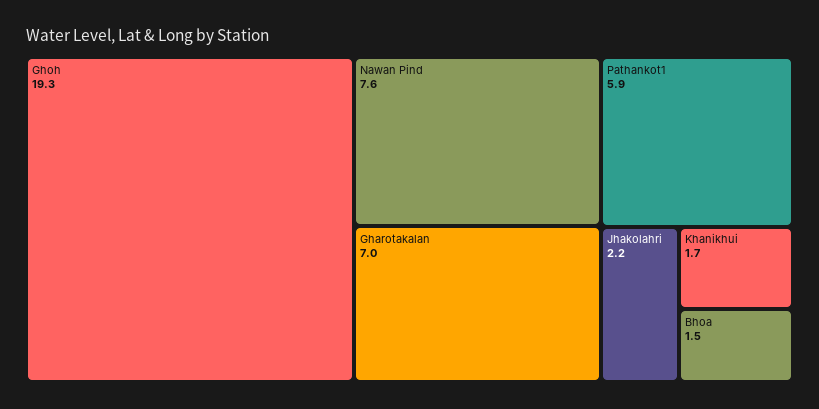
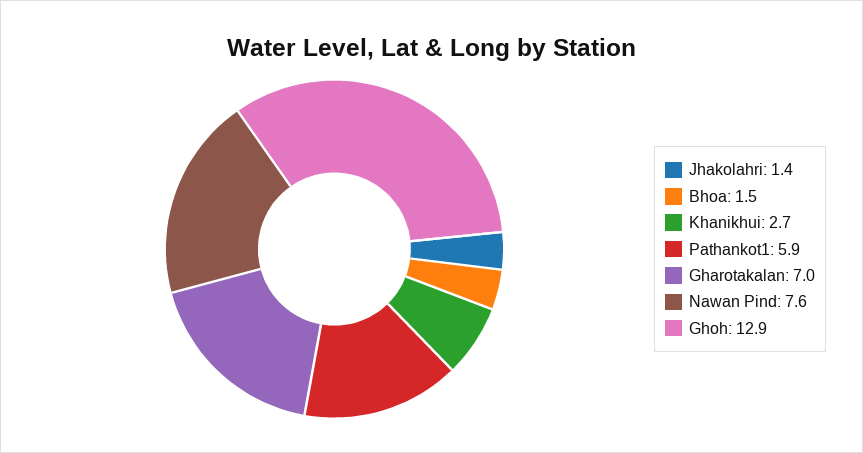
Ghoh: 19.3 -> 12.9
Jhakolahri: 2.2 -> 1.4
Khanikhui: 1.7 -> 2.7

